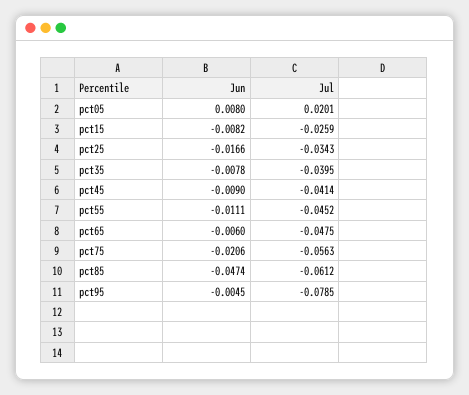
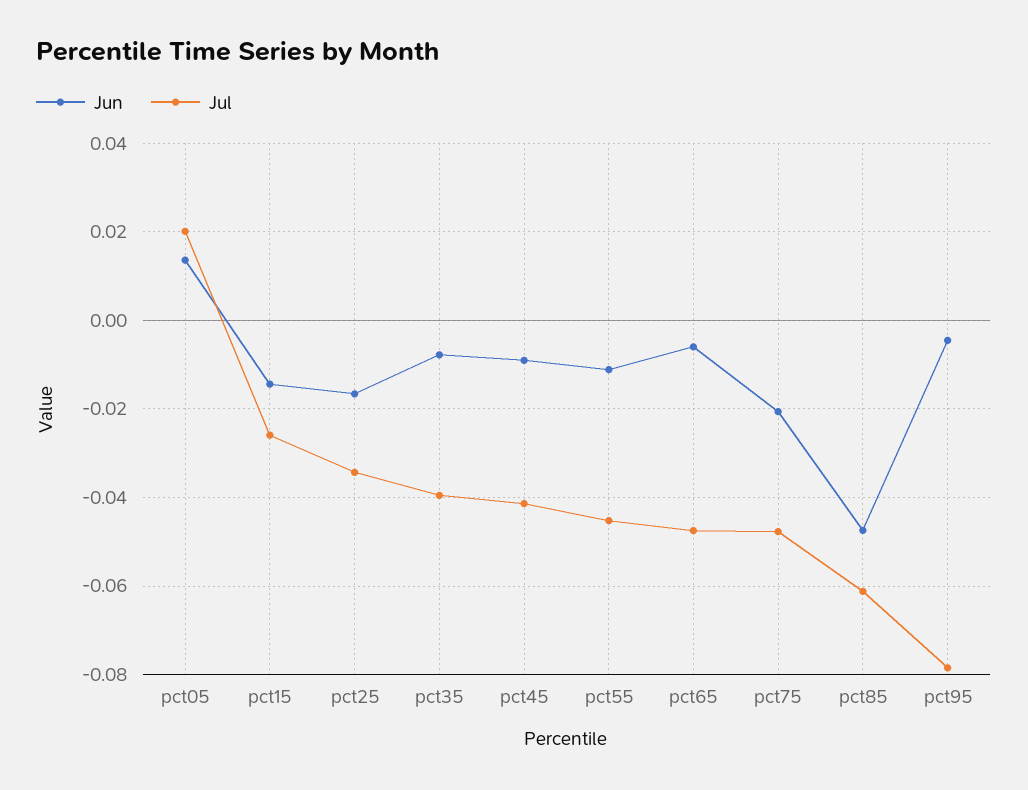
Jun, pct05: 0.008 -> 0.014
Jun, pct15: -0.0082 -> -0.014
Jul, pct75: -0.0563 -> -0.048

